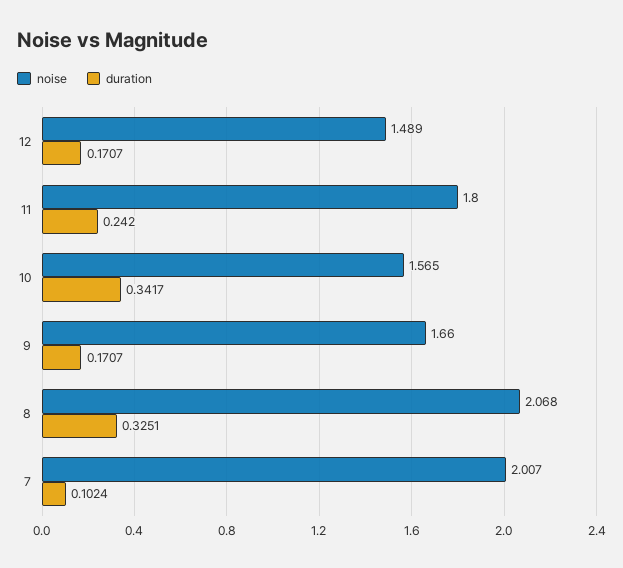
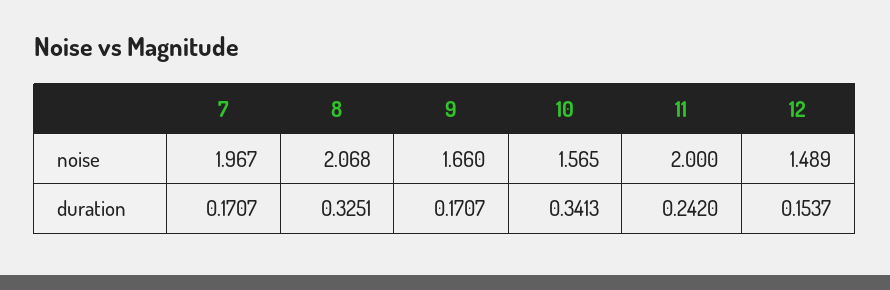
duration, 12: 0.1707 -> 0.1537
noise, 11: 1.8 -> 2
duration, 10: 0.3417 -> 0.3413
noise, 7: 2.007 -> 1.967
duration, 7: 0.1024 -> 0.1707

